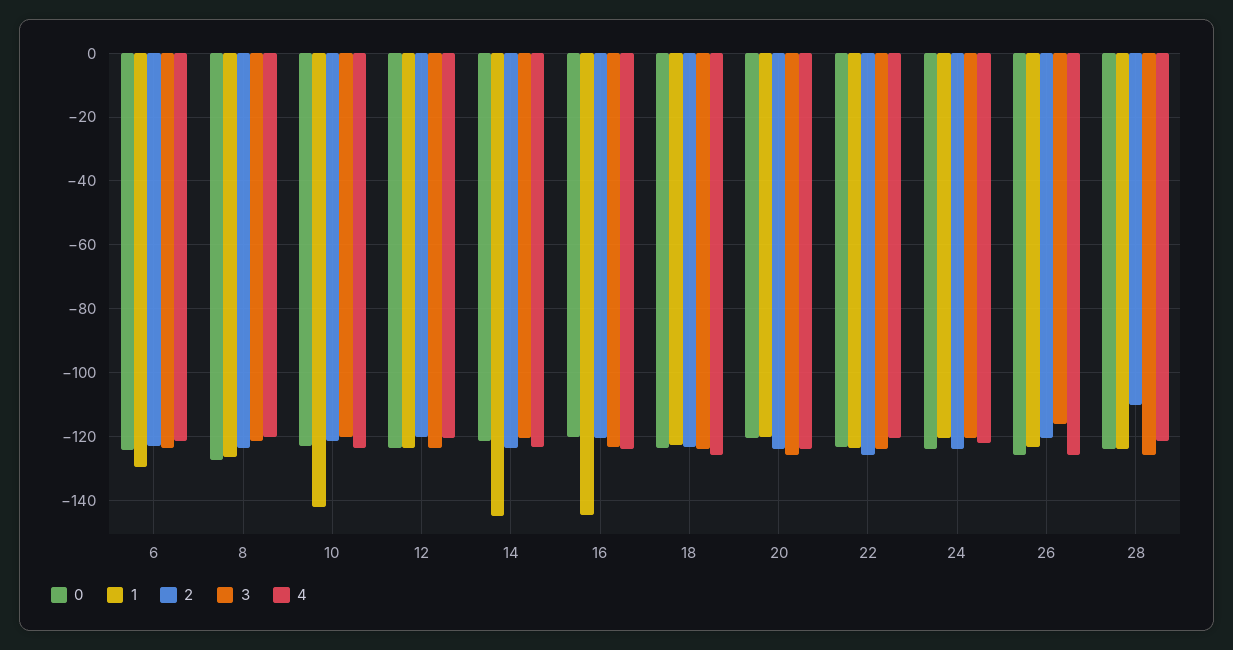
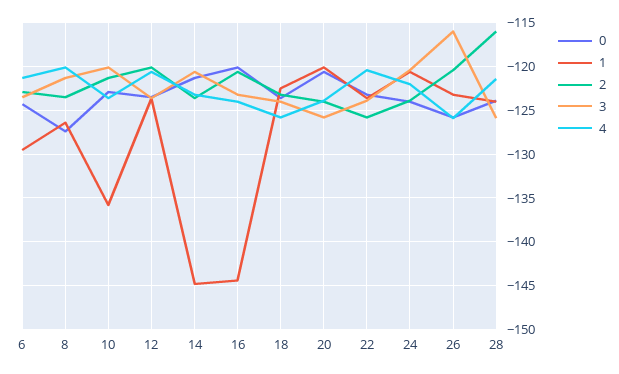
1, 10: -142 -> -136
2, 28: -110 -> -116

